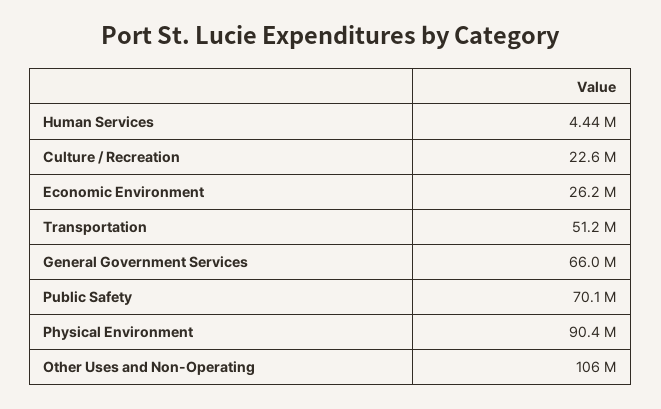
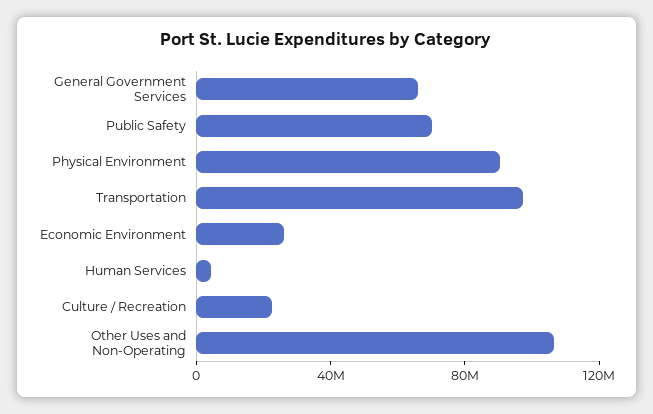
Transportation: 51200000 -> 100000000

